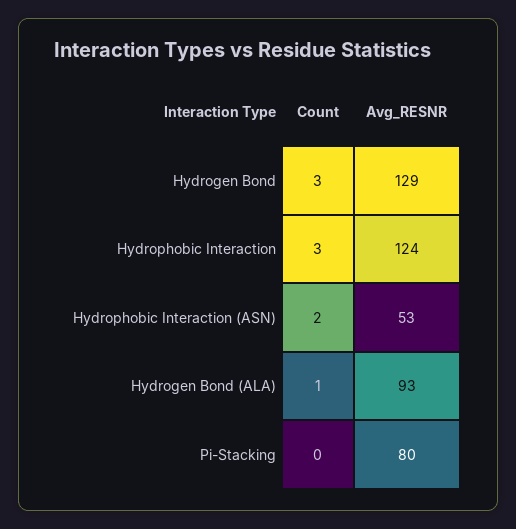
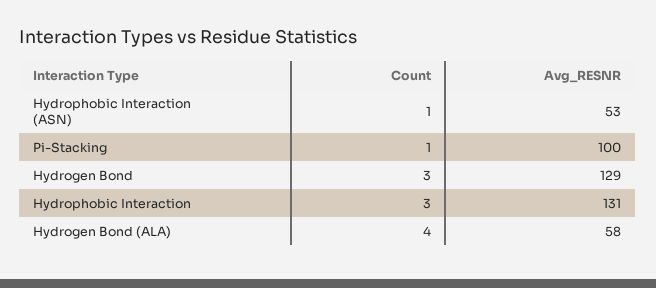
Avg_RESNR, Hydrophobic Interaction: 124 -> 131
Count, Hydrophobic Interaction (ASN): 2 -> 1
Count, Hydrogen Bond (ALA): 1 -> 4
Avg_RESNR, Hydrogen Bond (ALA): 93 -> 58
Count, Pi-Stacking: 0 -> 1
Avg_RESNR, Pi-Stacking: 80 -> 100

